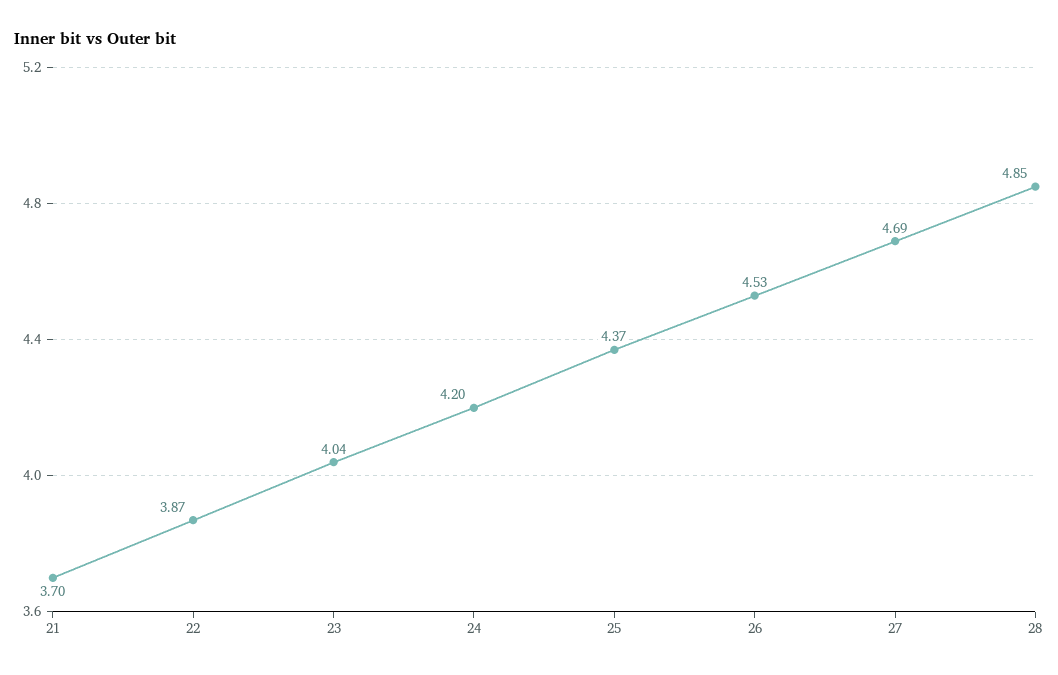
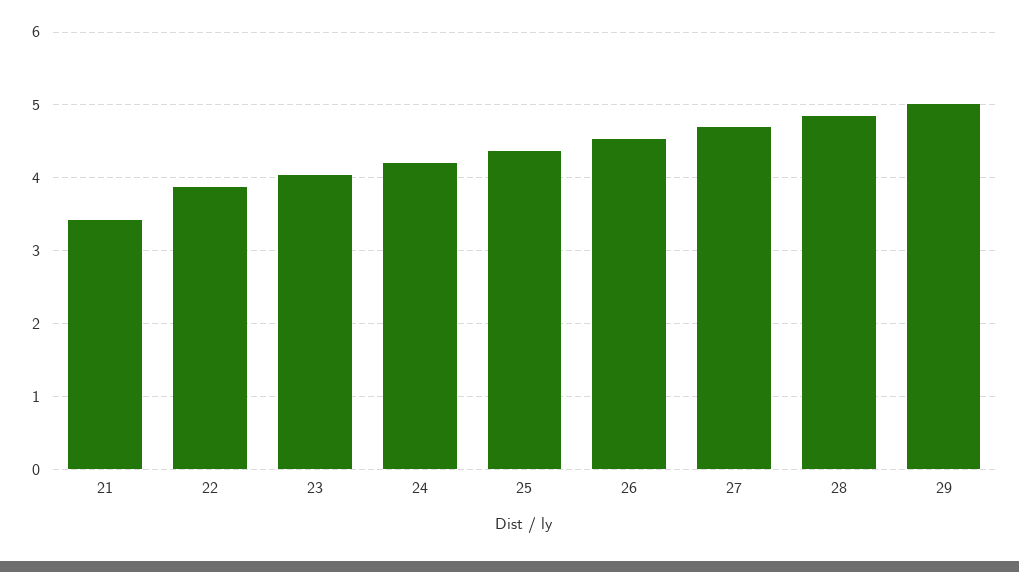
21: 3.7 -> 3.4
29: none -> 5

